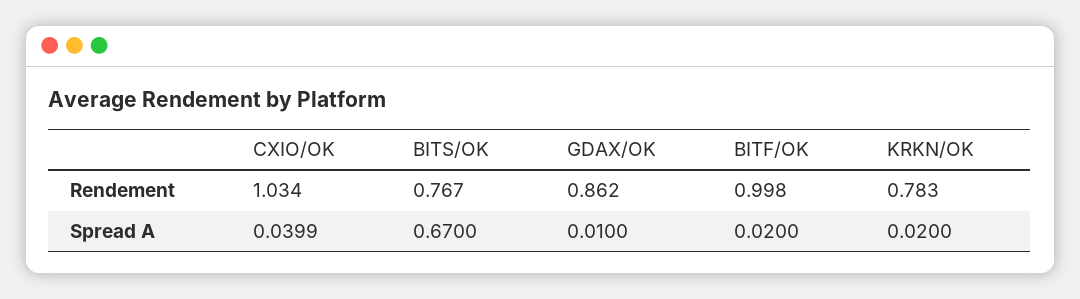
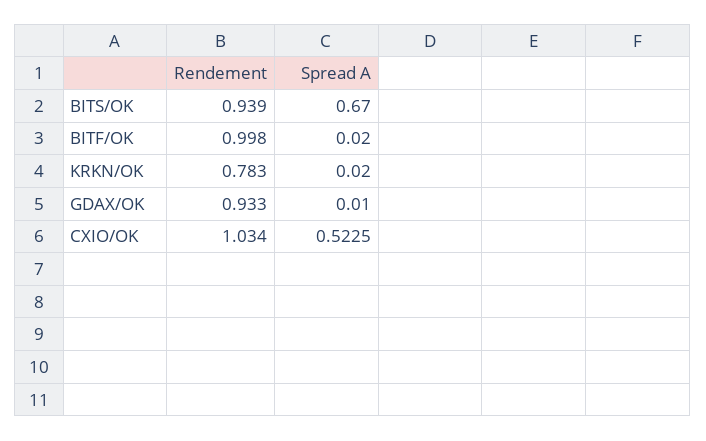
BITS/OK, Rendement: 0.767 -> 0.939
GDAX/OK, Rendement: 0.862 -> 0.933
CXIO/OK, Spread A: 0.0399 -> 0.5225

